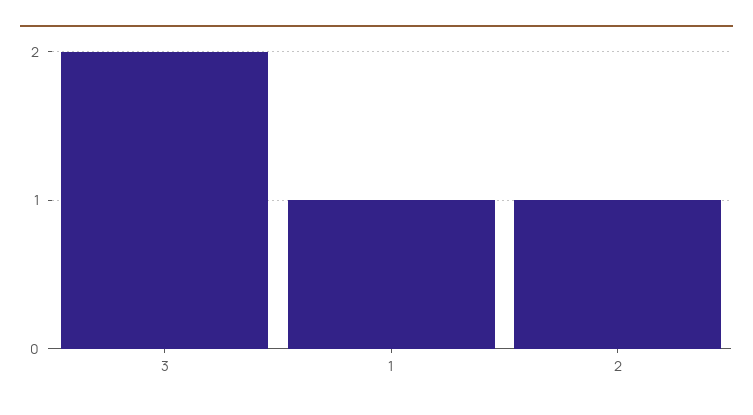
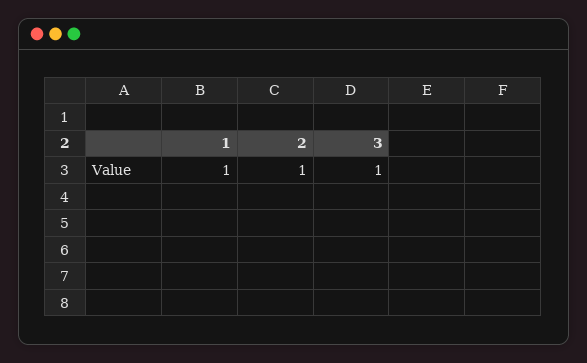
3: 2 -> 1

